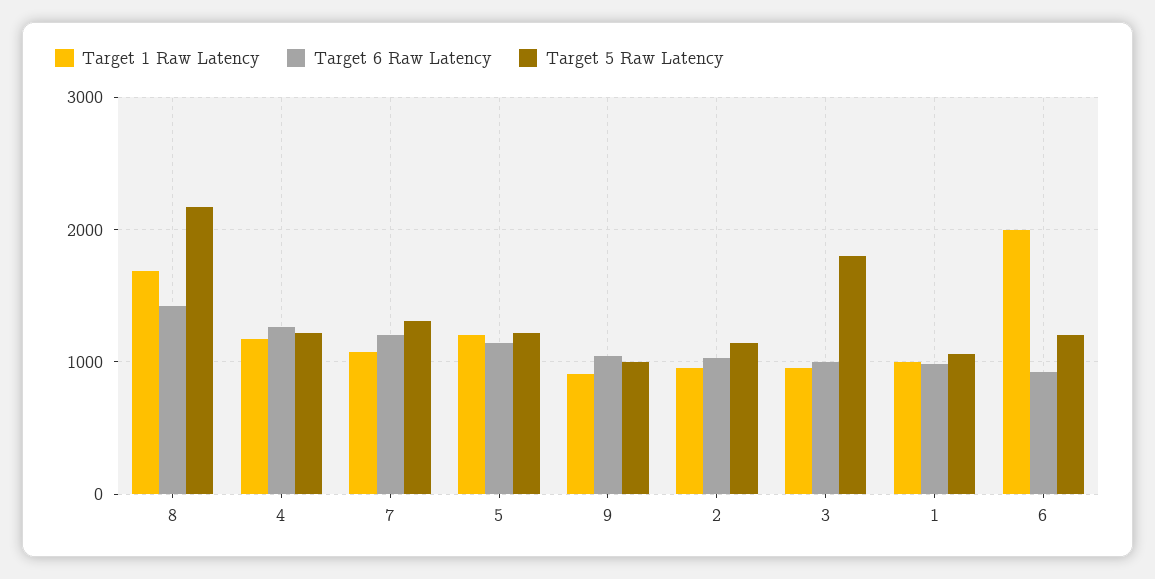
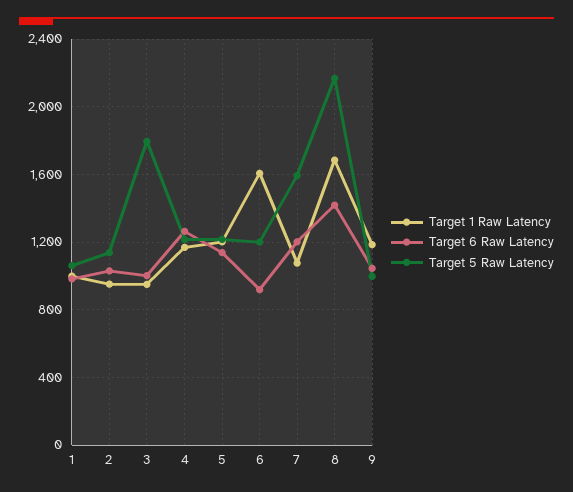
Target 5 Raw Latency, 7: 1300 -> 1600
Target 1 Raw Latency, 9: 900 -> 1200
Target 1 Raw Latency, 6: 2000 -> 1600

